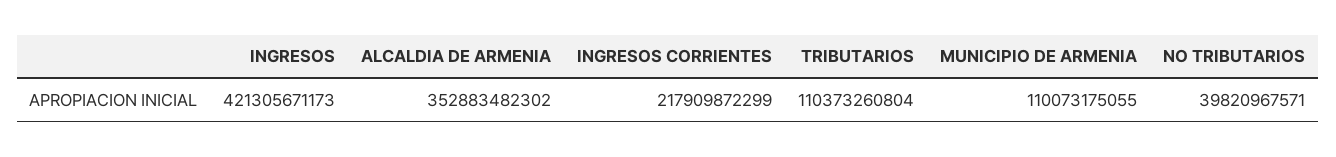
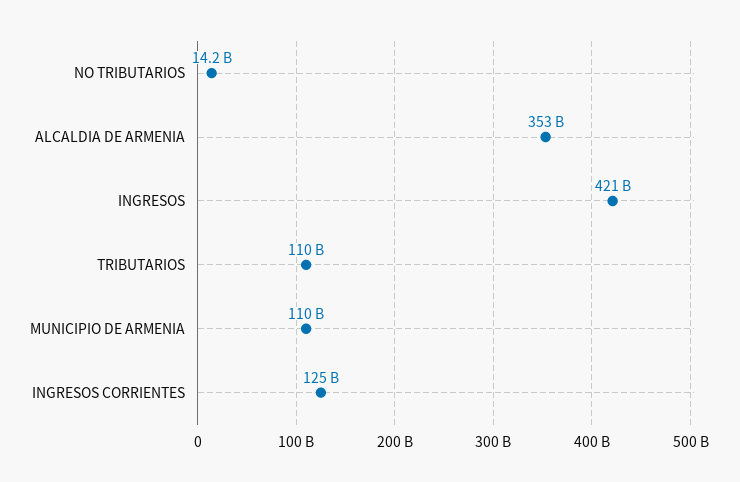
INGRESOS CORRIENTES: 217909872299 -> 125000000000
NO TRIBUTARIOS: 39820967571 -> 14200000000

